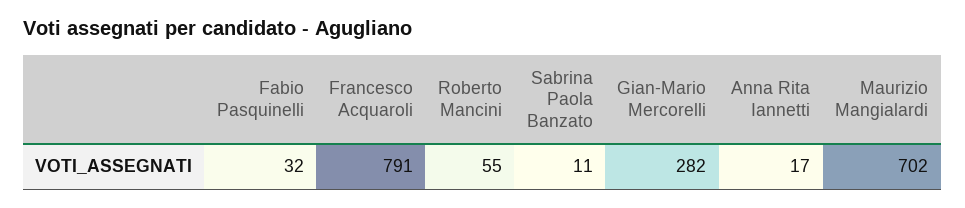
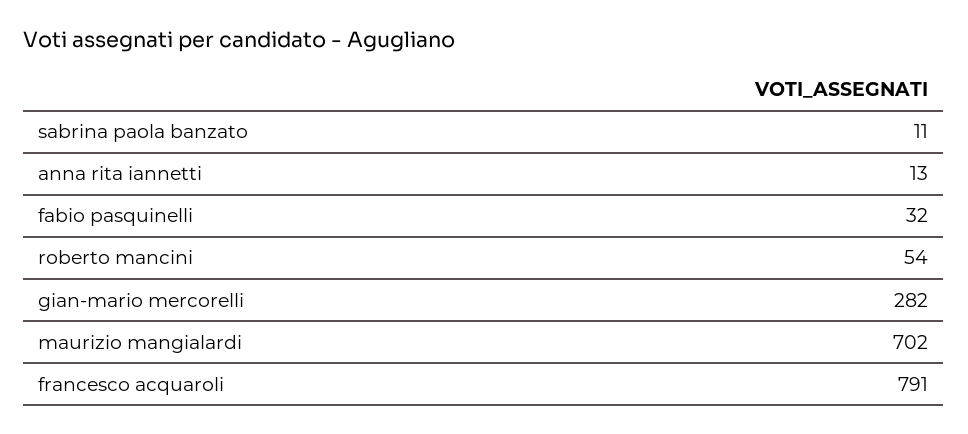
Roberto Mancini: 55 -> 54
Anna Rita Iannetti: 17 -> 13

